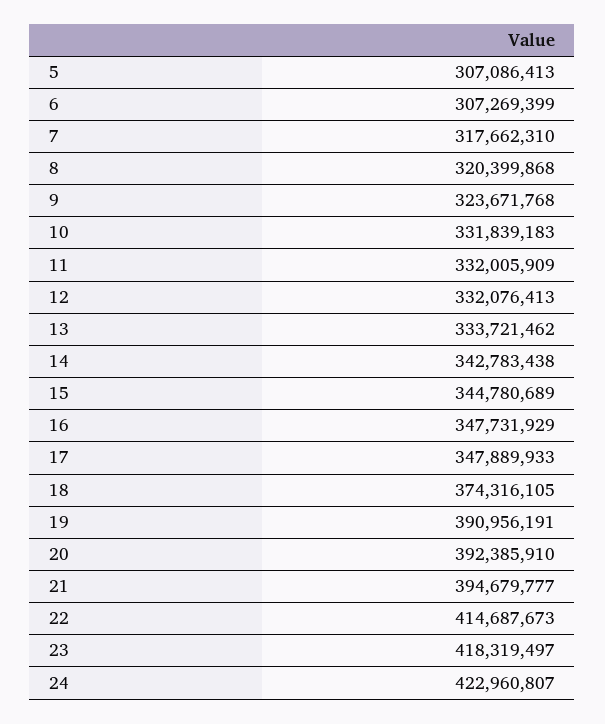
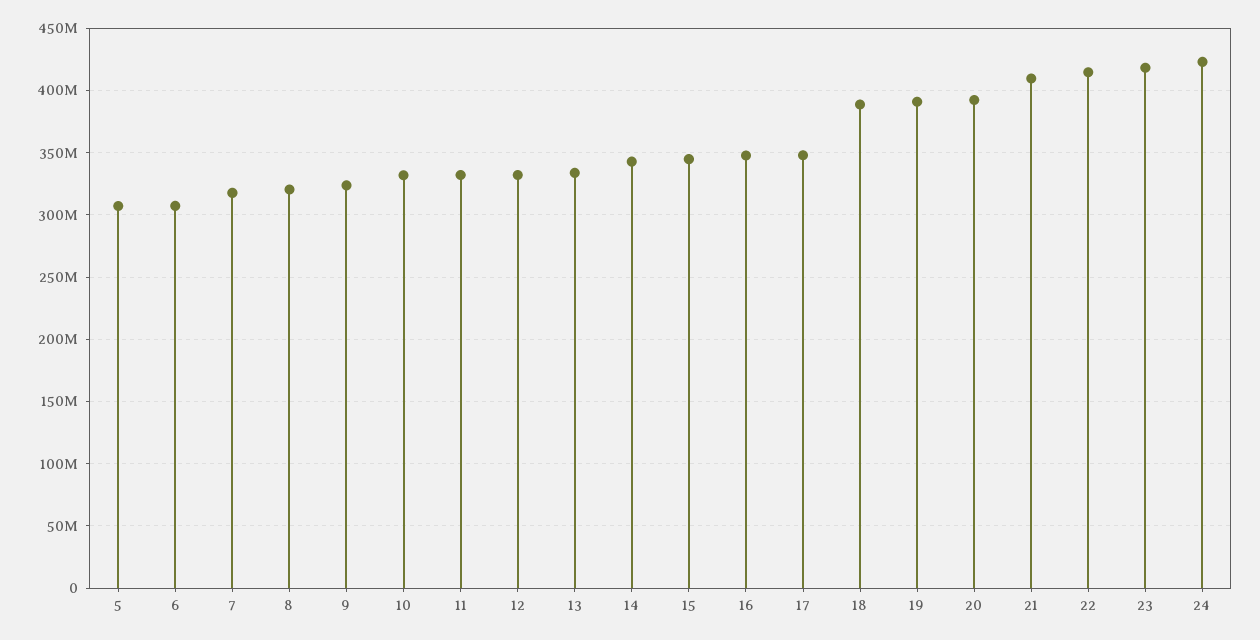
18: 374316105 -> 390000000
21: 394679777 -> 410000000

